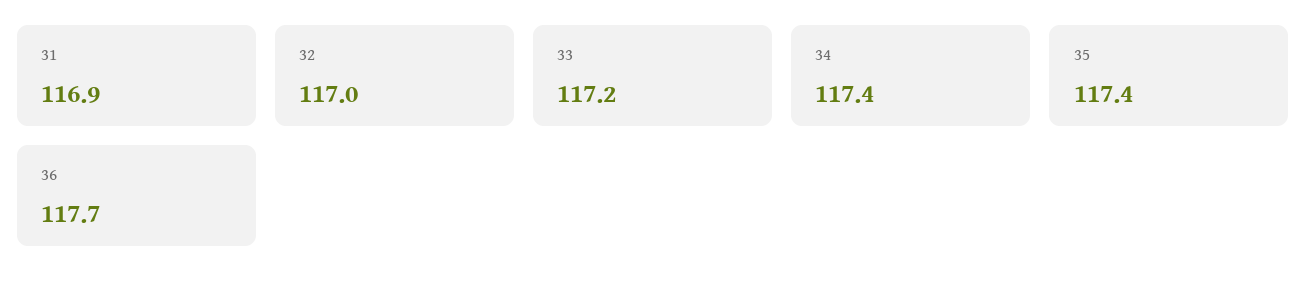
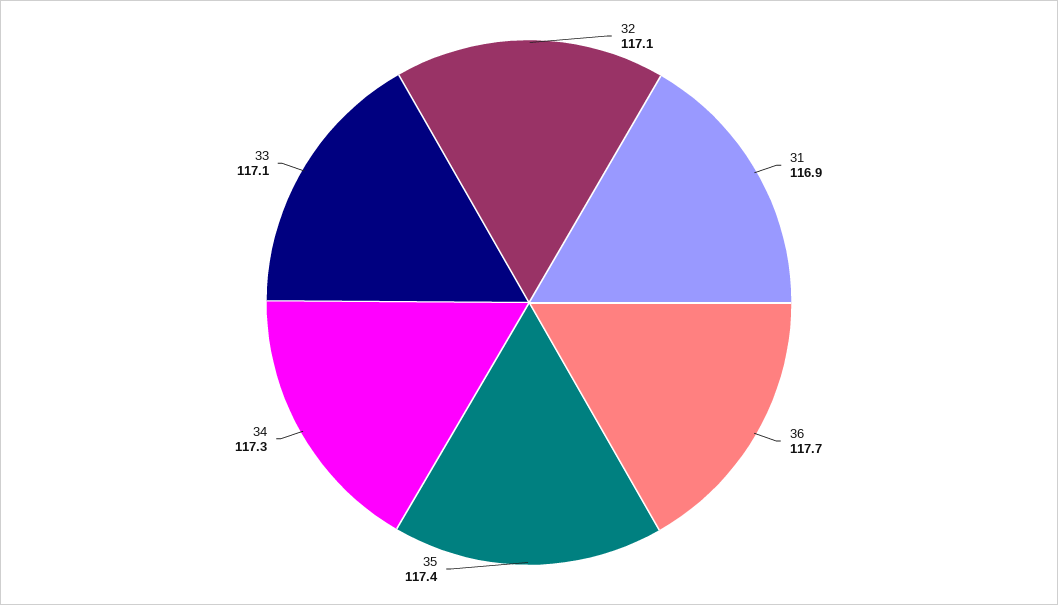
32: 117 -> 117.1
33: 117.2 -> 117.1
34: 117.4 -> 117.3

